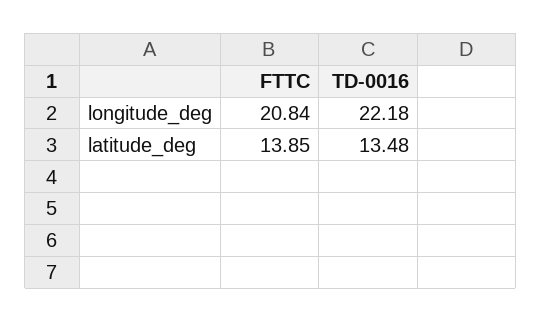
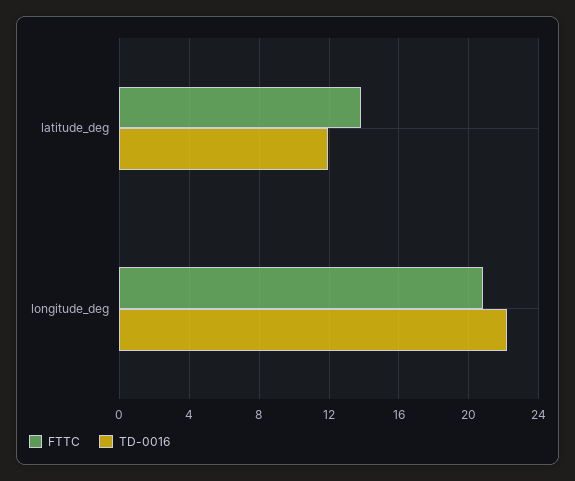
TD-0016, latitude_deg: 13.48 -> 12

